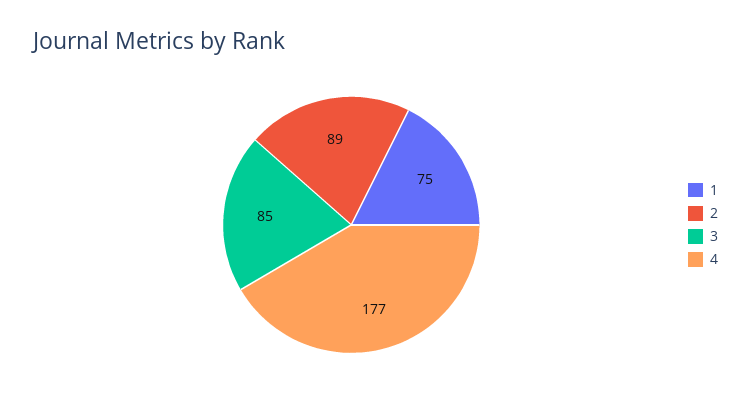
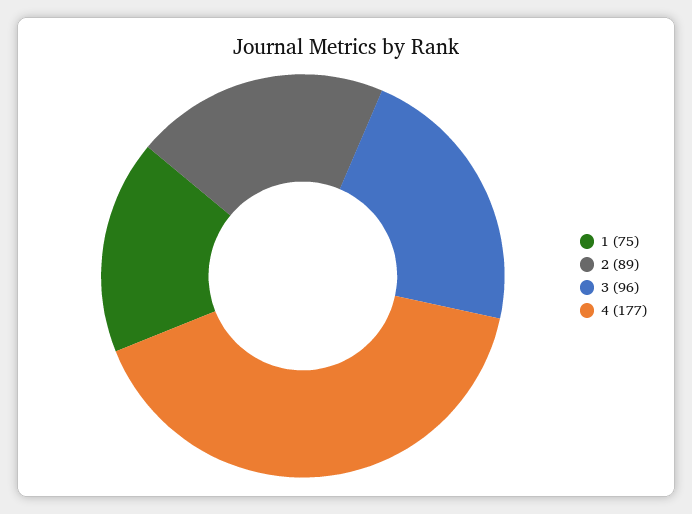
3: 85 -> 96

